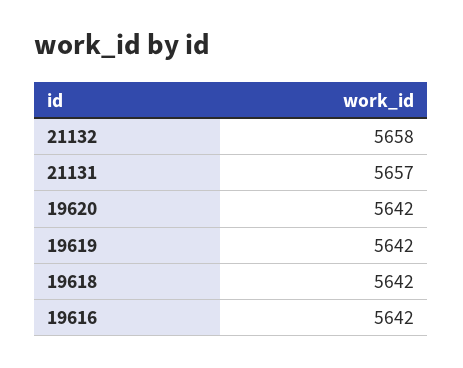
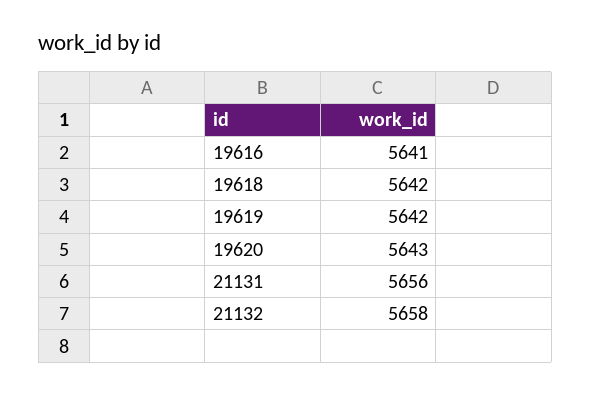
21131: 5657 -> 5656
19620: 5642 -> 5643
19616: 5642 -> 5641

